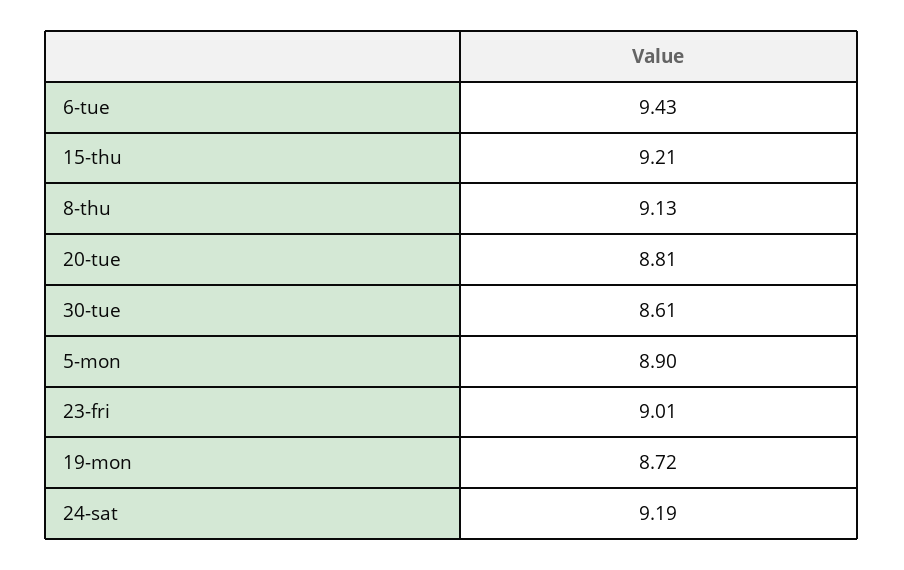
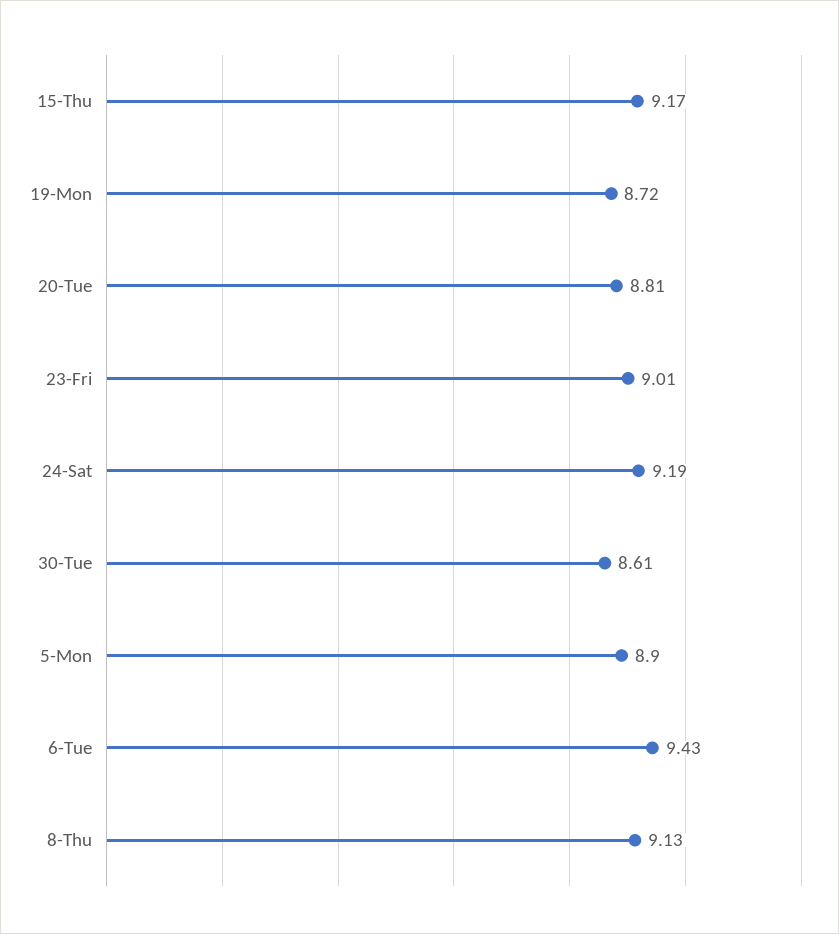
15-thu: 9.21 -> 9.17

